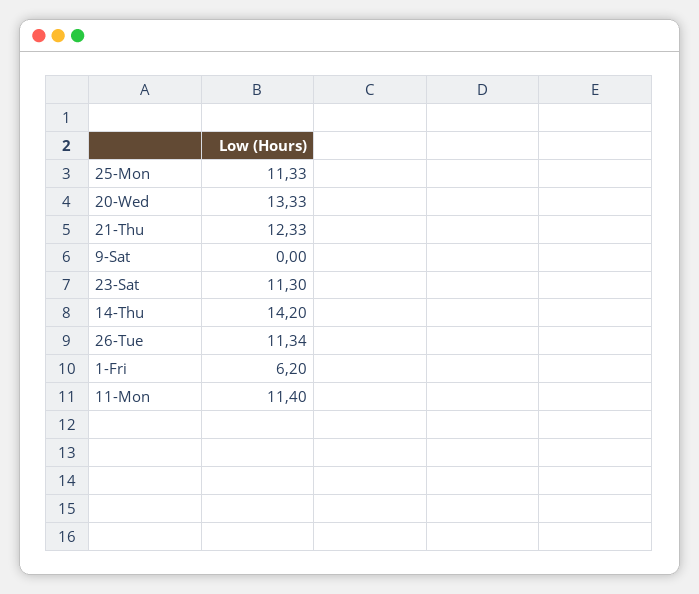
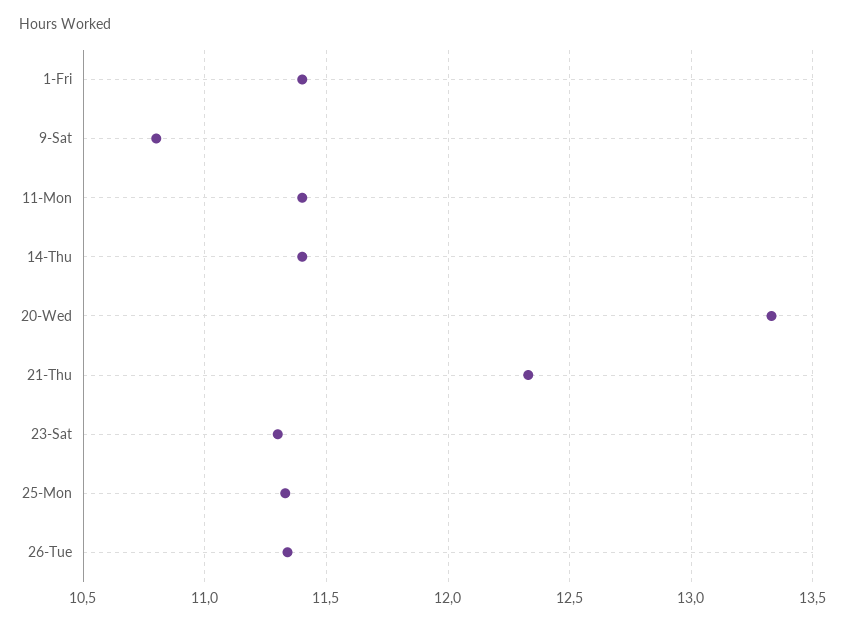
9-Sat: 0 -> 10.8
14-Thu: 14.2 -> 11.4
1-Fri: 6.2 -> 11.4

